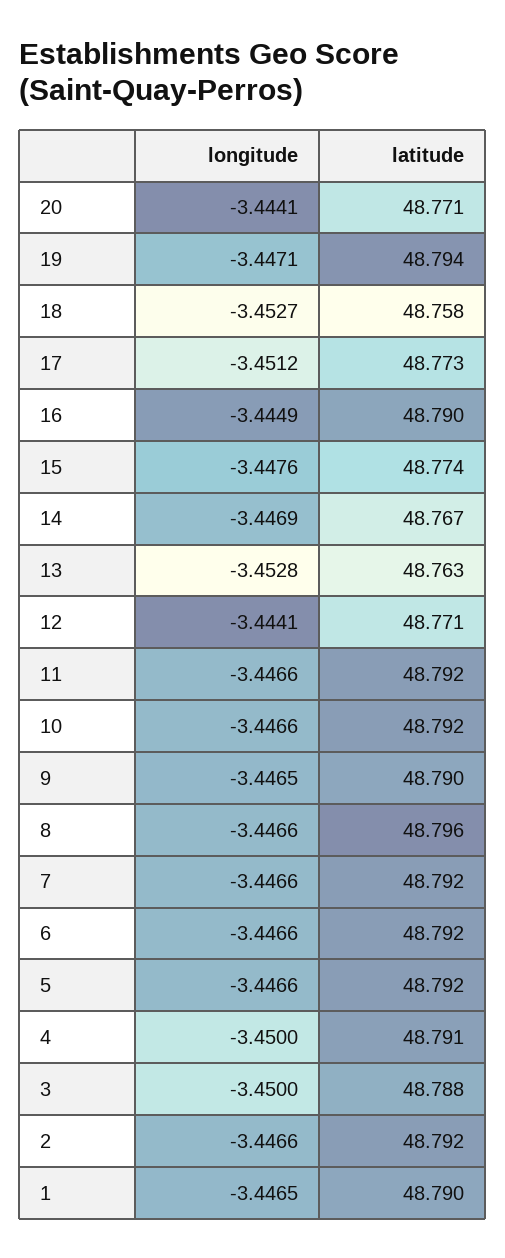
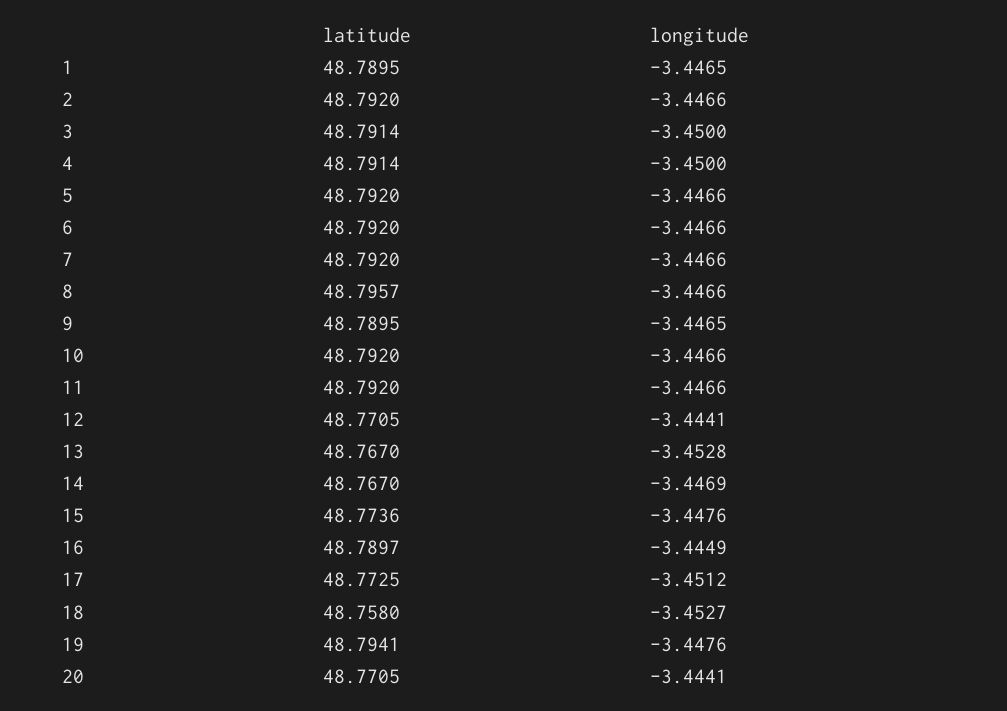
longitude, 19: -3.4471 -> -3.4476
latitude, 13: 48.763 -> 48.767
latitude, 3: 48.788 -> 48.7914

